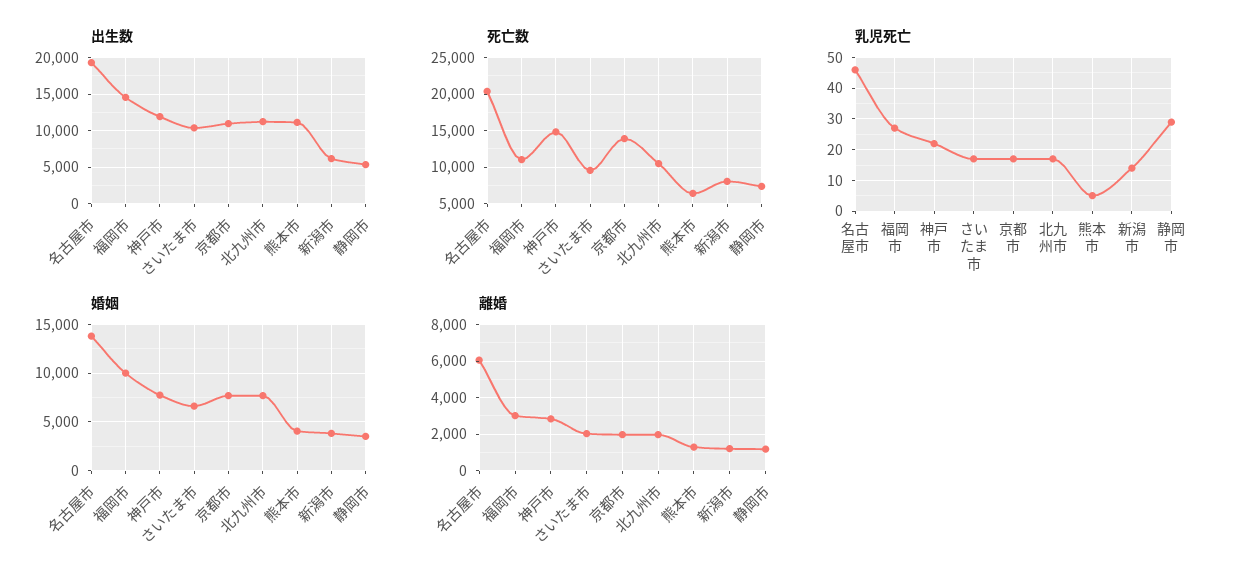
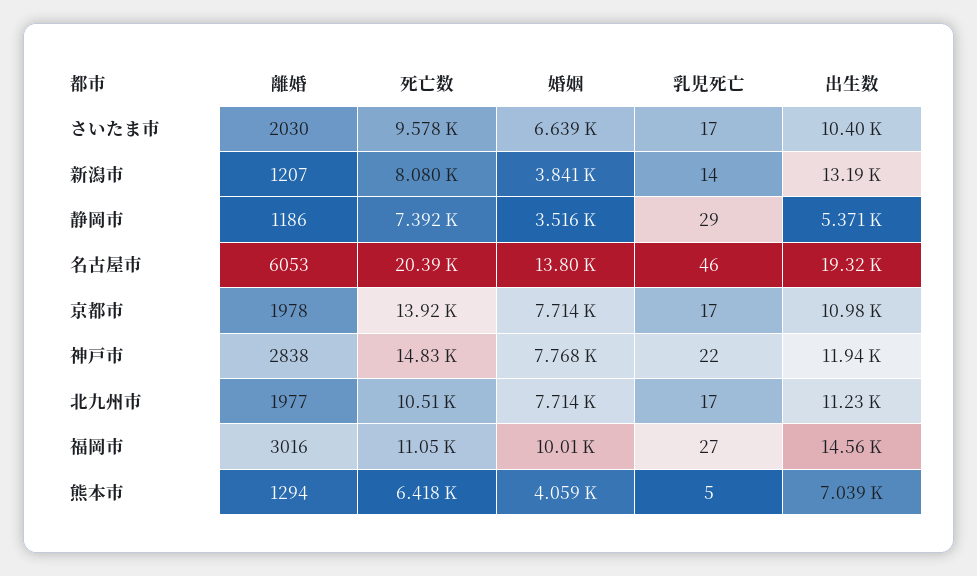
出生数, 熊本市: 11000 -> 7039
出生数, 新潟市: 6000 -> 13190

